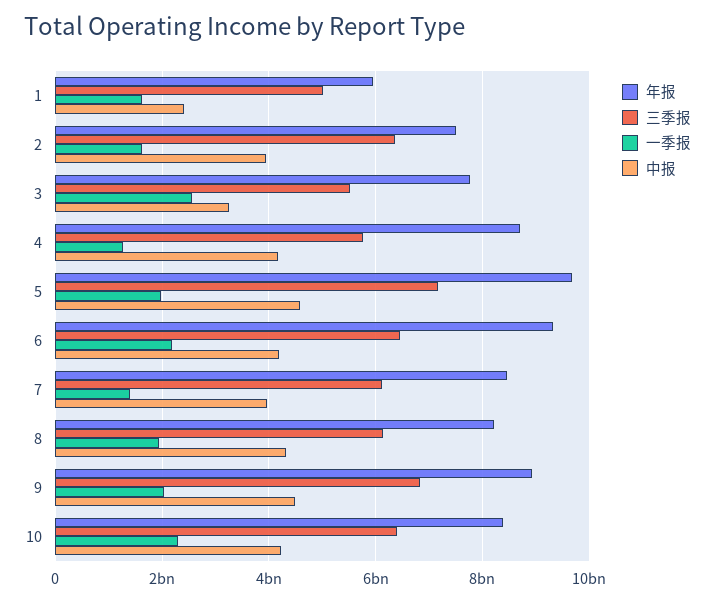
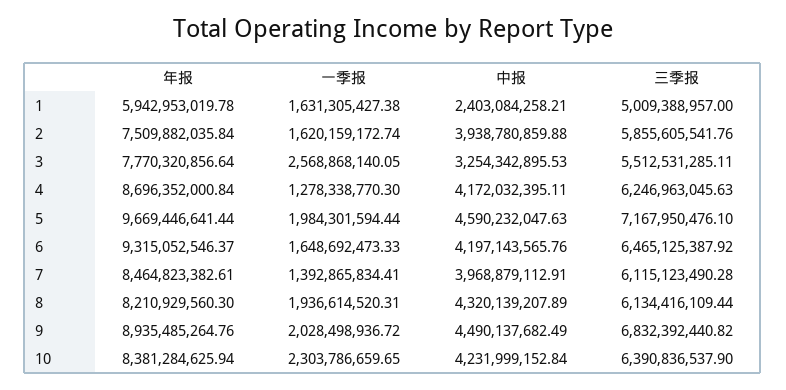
三季报, 2: 6400000000 -> 5855605541.76
三季报, 4: 5800000000 -> 6246963045.63
一季报, 6: 2200000000 -> 1648692473.33

